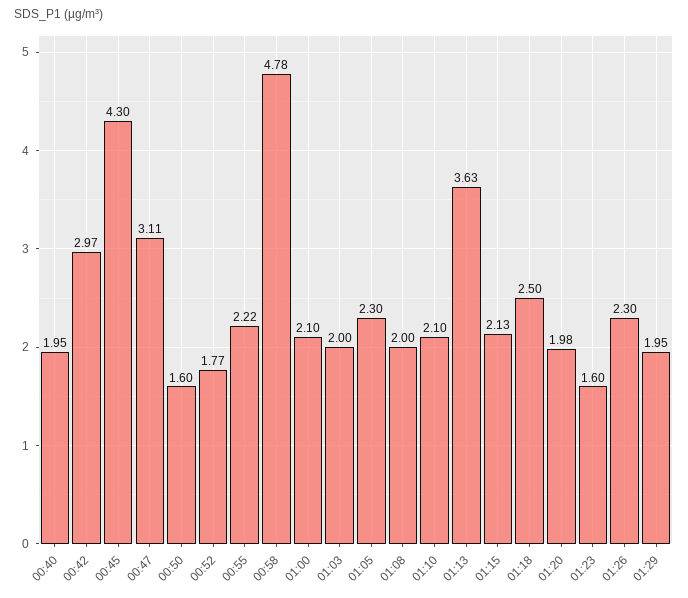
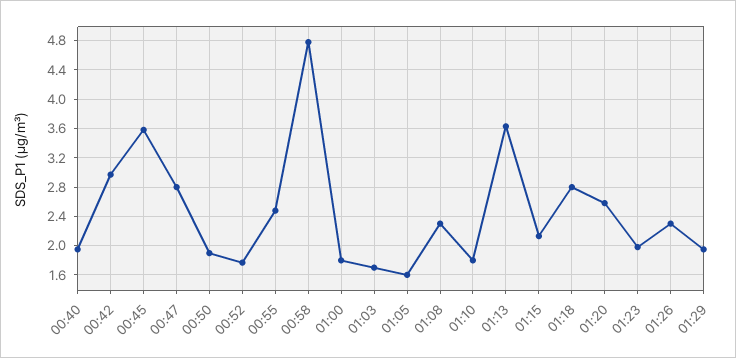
00:45: 4.3 -> 3.6
00:47: 3.11 -> 2.8
00:50: 1.6 -> 1.9
00:55: 2.22 -> 2.5
01:00: 2.1 -> 1.8
01:03: 2 -> 1.7
01:05: 2.3 -> 1.6
01:08: 2 -> 2.3
01:10: 2.1 -> 1.8
01:18: 2.5 -> 2.8
01:20: 1.98 -> 2.6
01:23: 1.6 -> 2

